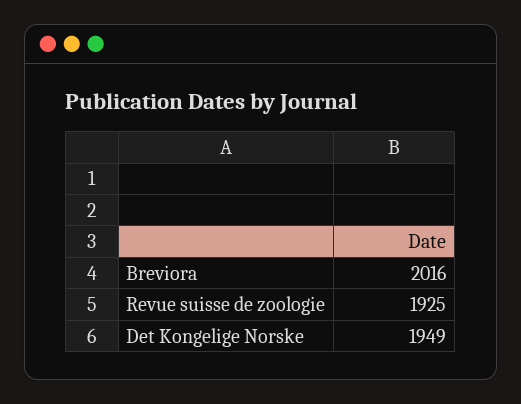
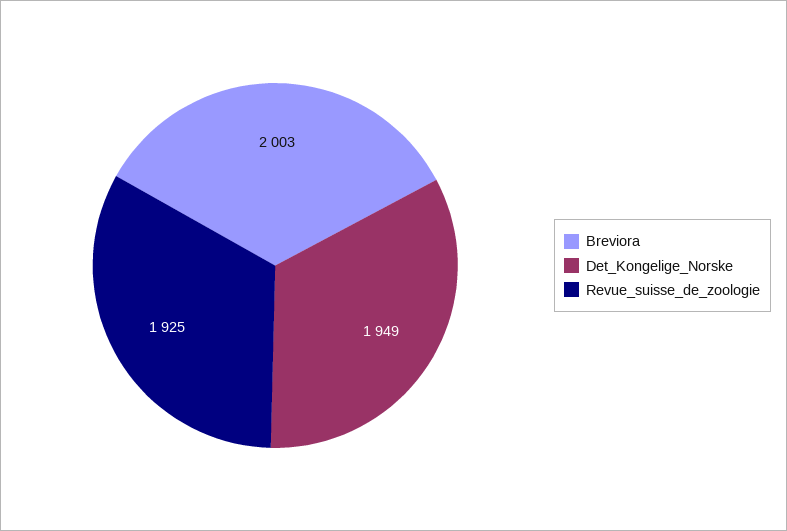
Breviora: 2016 -> 2003

